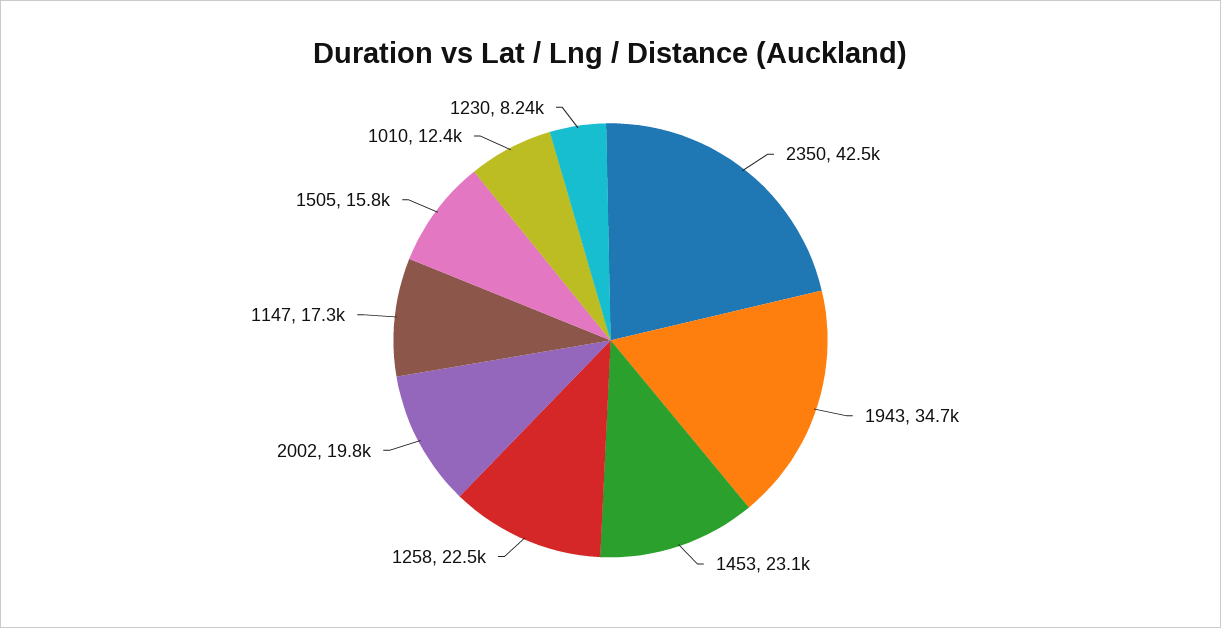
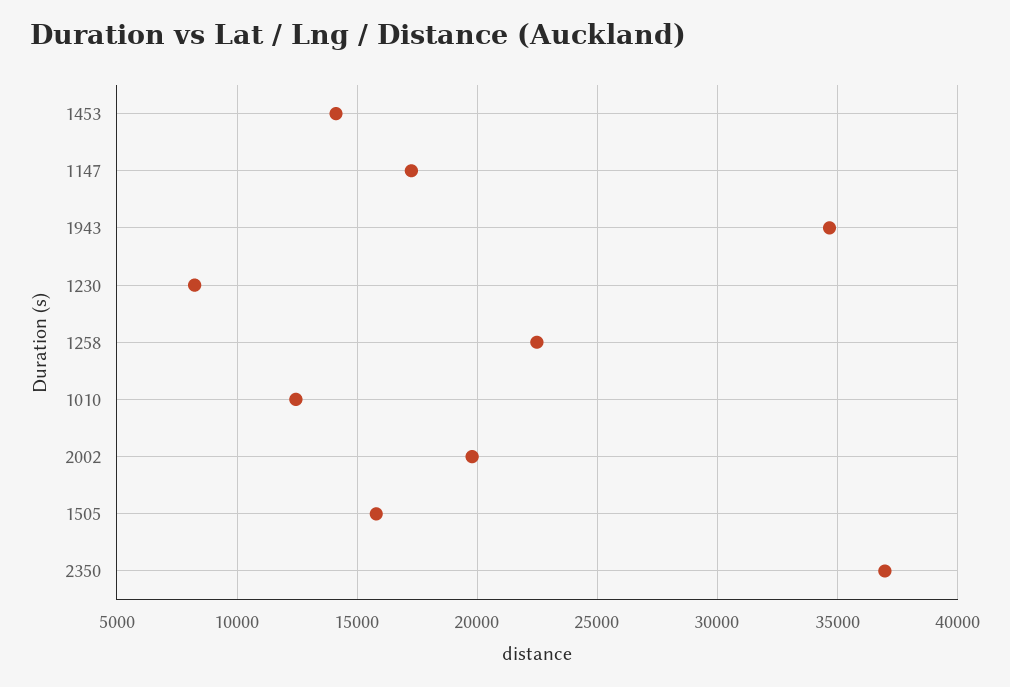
2350: 42500 -> 37000
1453: 23100 -> 14000

